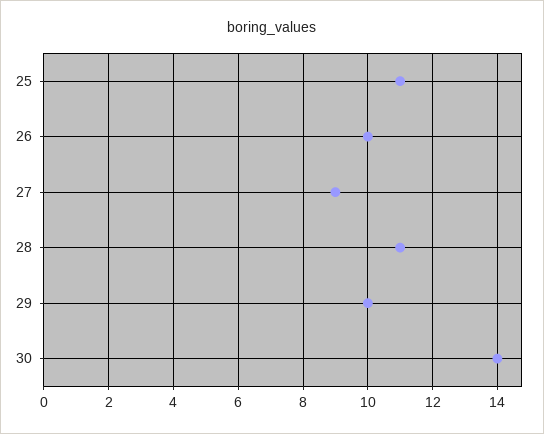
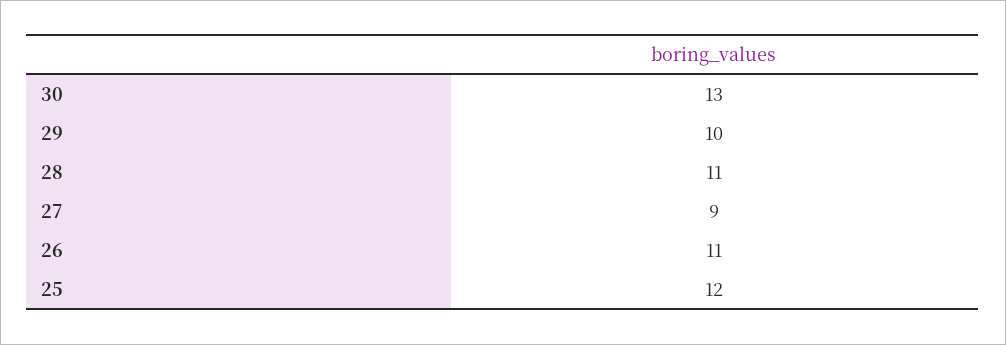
25: 11 -> 12
26: 10 -> 11
30: 14 -> 13

